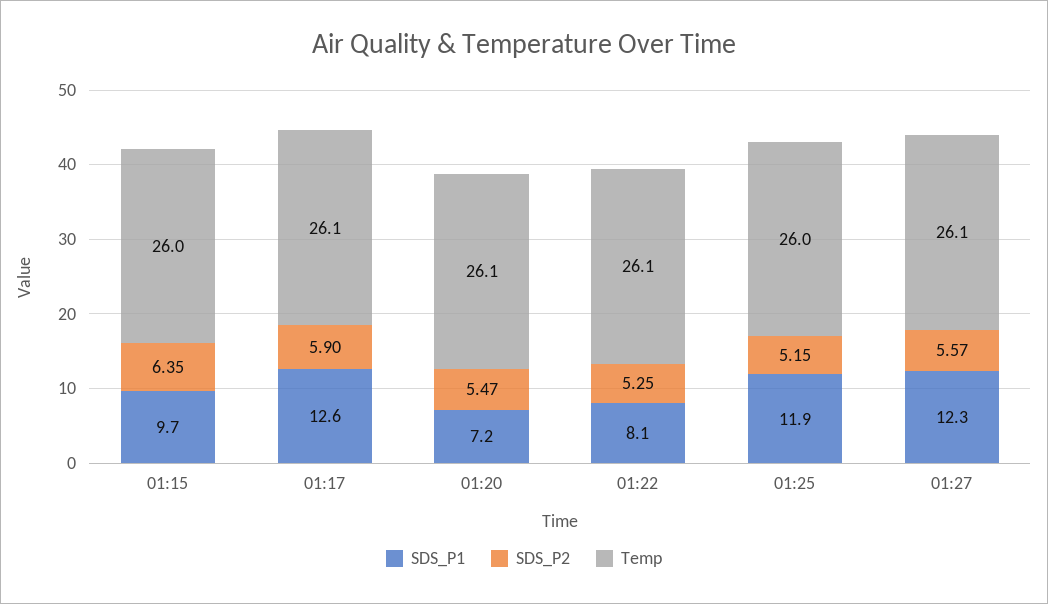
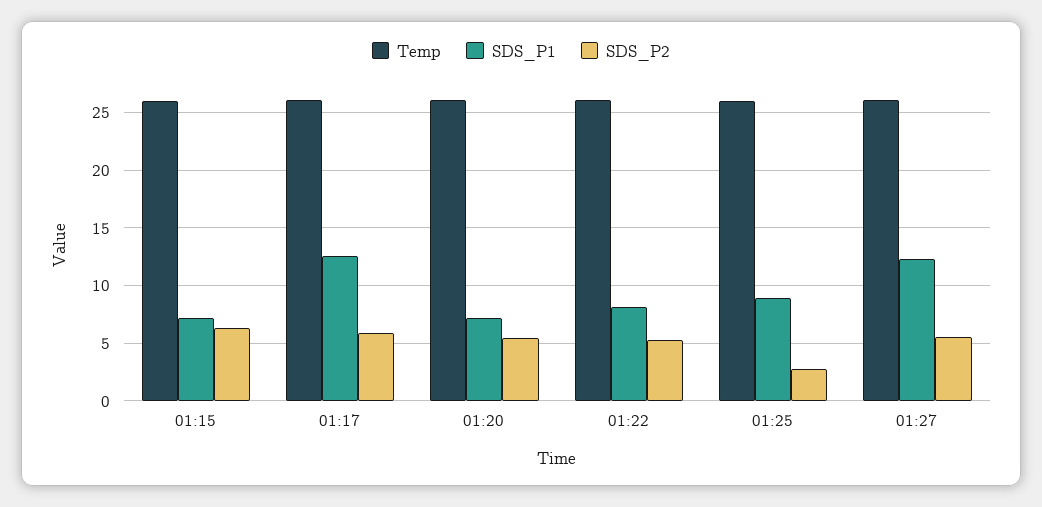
SDS_P1, 01:15: 9.7 -> 7
SDS_P1, 01:25: 11.9 -> 9
SDS_P2, 01:25: 5.15 -> 3

